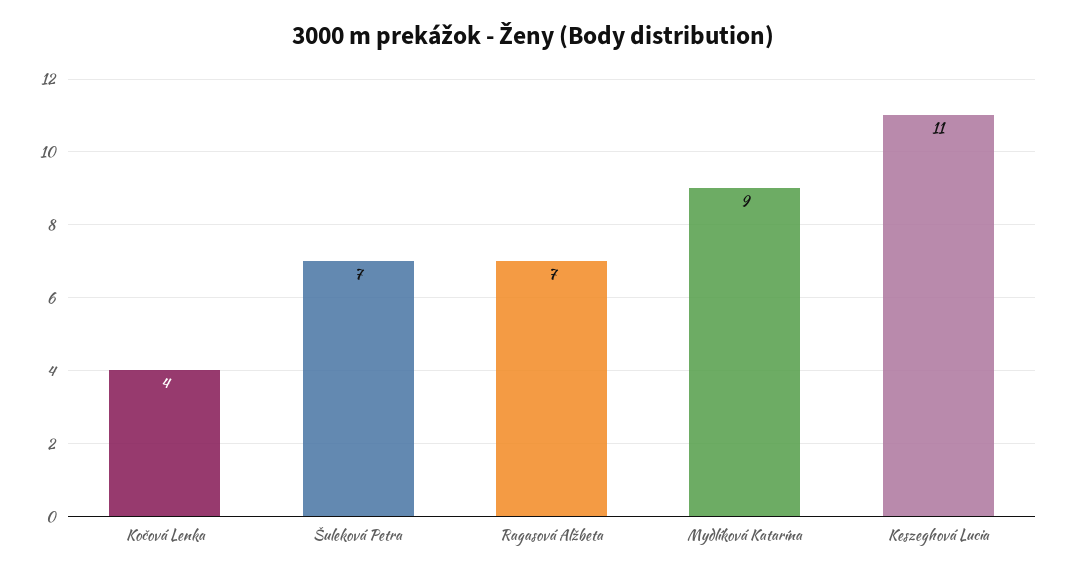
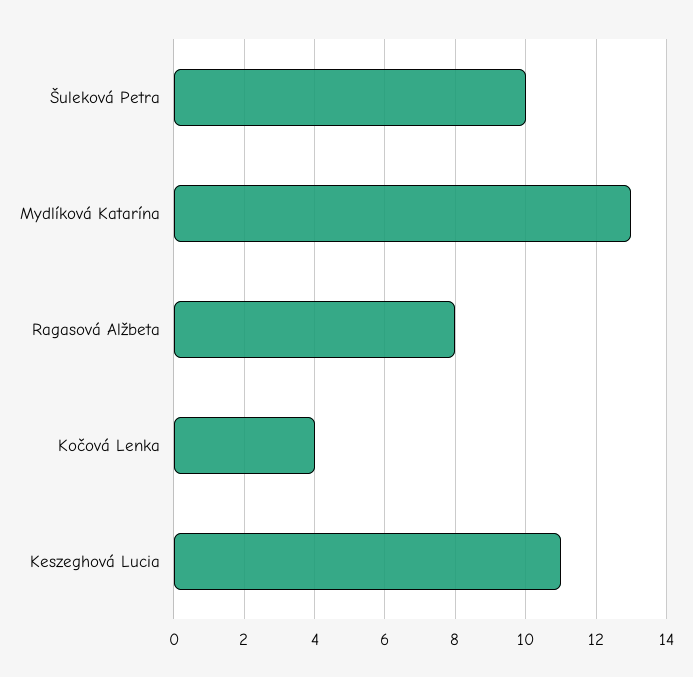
Šuleková Petra: 7 -> 10
Ragasová Alžbeta: 7 -> 8
Mydlíková Katarína: 9 -> 13

